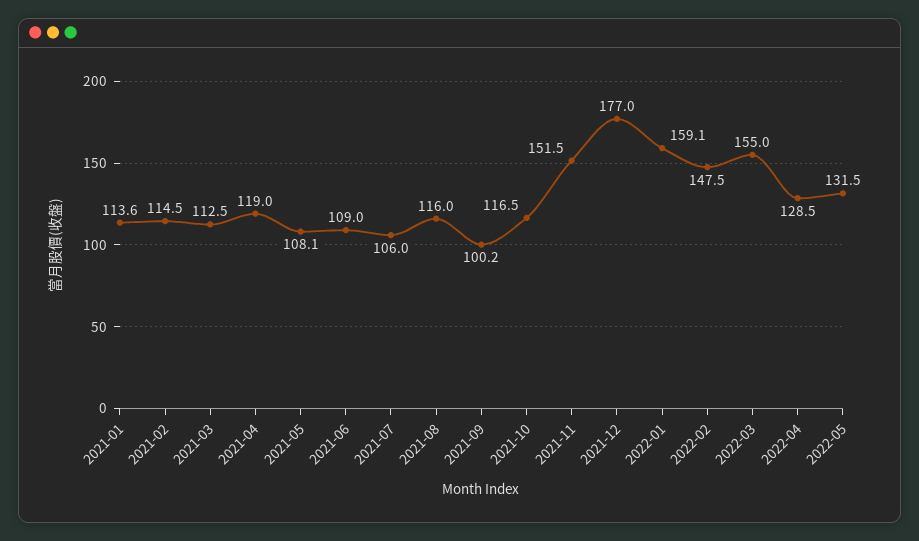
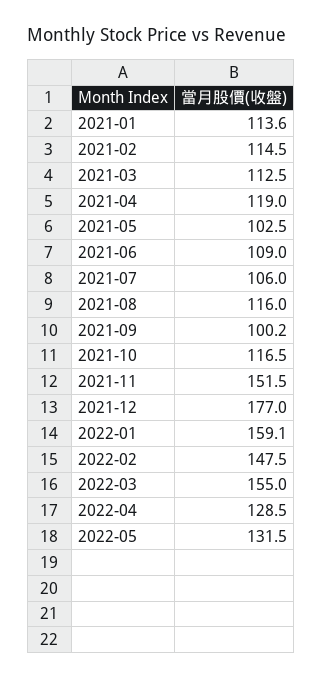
2021-05: 108.1 -> 102.5

